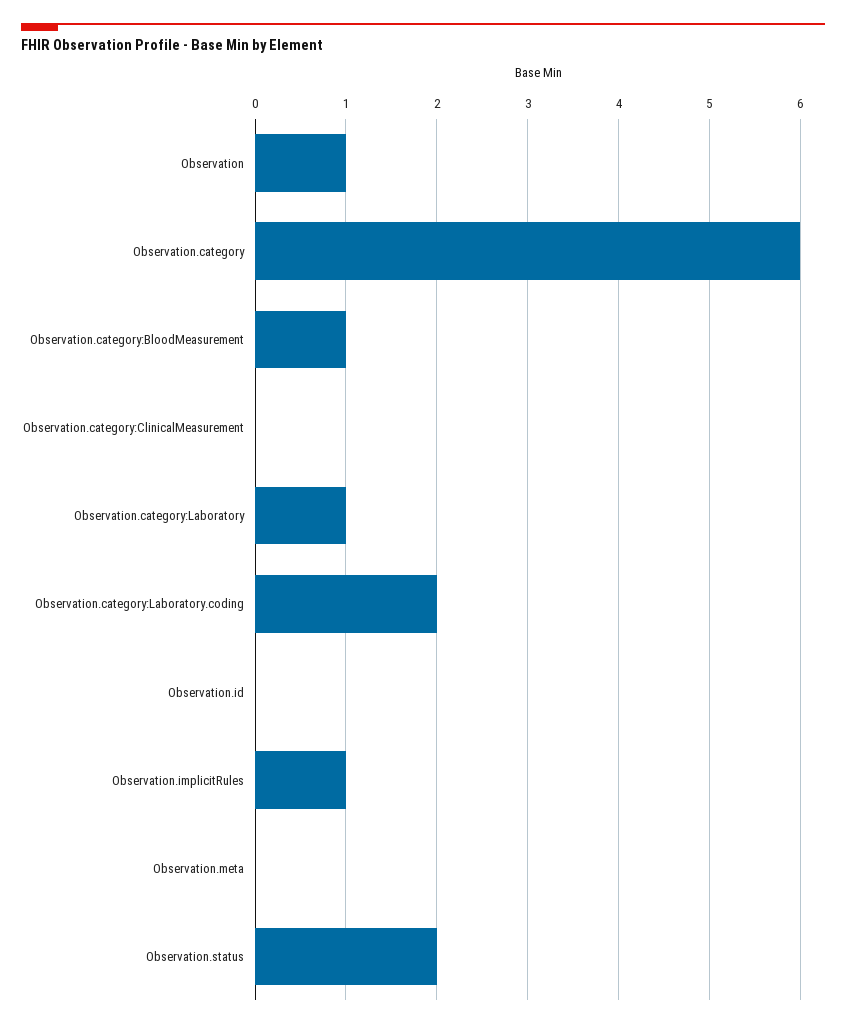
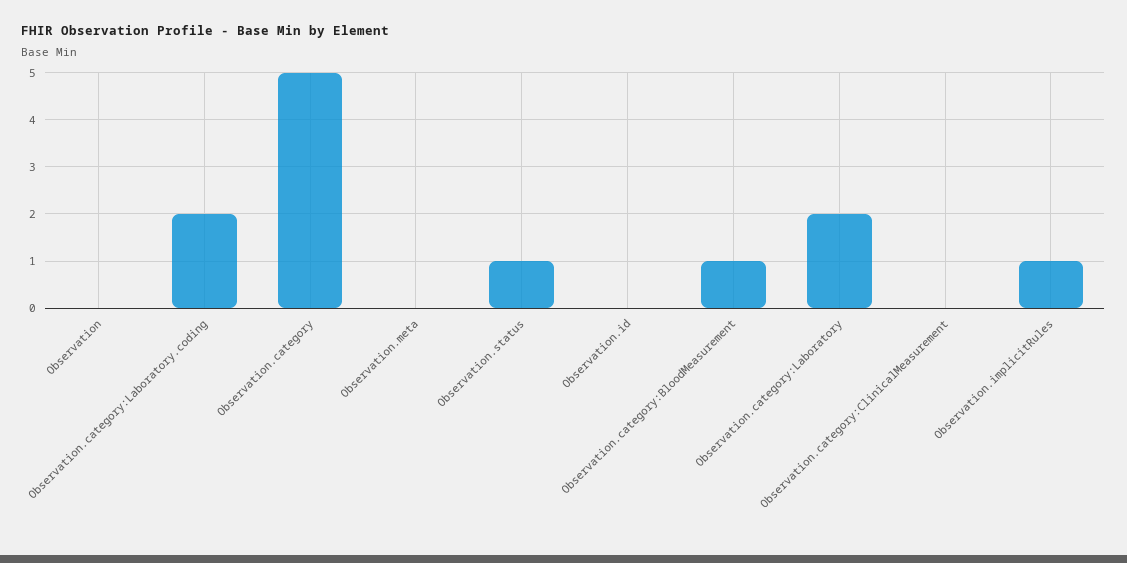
Observation: 1 -> 0
Observation.category: 6 -> 5
Observation.category:Laboratory: 1 -> 2
Observation.status: 2 -> 1

